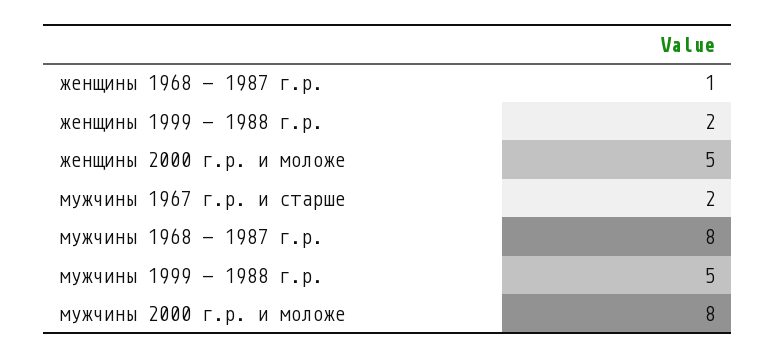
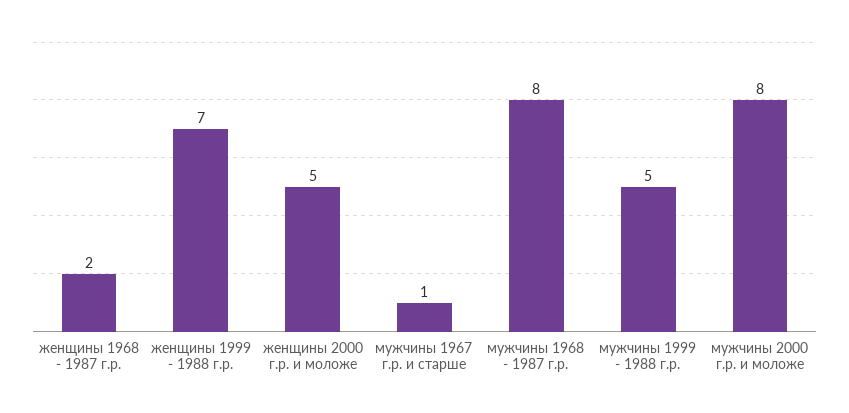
женщины 1968 - 1987 г.р.: 1 -> 2
женщины 1999 - 1988 г.р.: 2 -> 7
мужчины 1967 г.р. и старше: 2 -> 1

